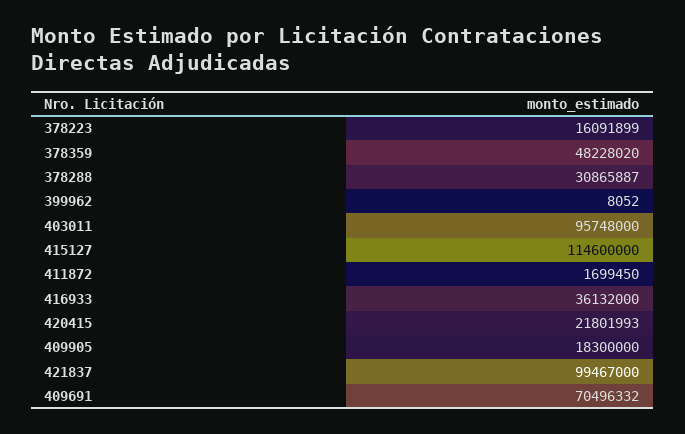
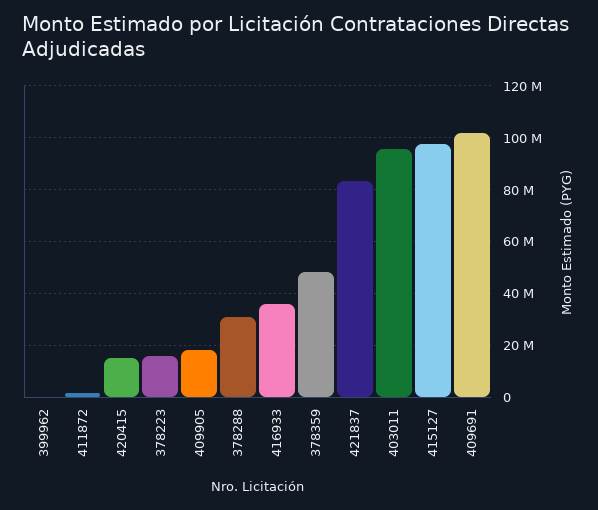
415127: 114600000 -> 97500000
420415: 21801993 -> 15000000
421837: 99467000 -> 82500000
409691: 70496332 -> 102500000

